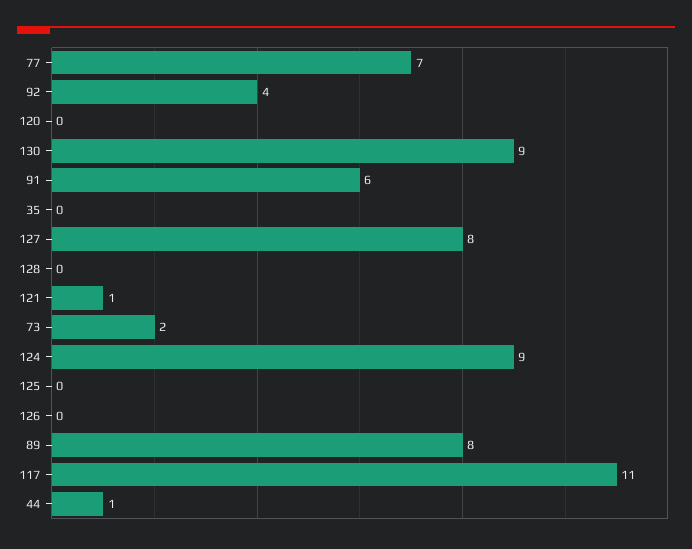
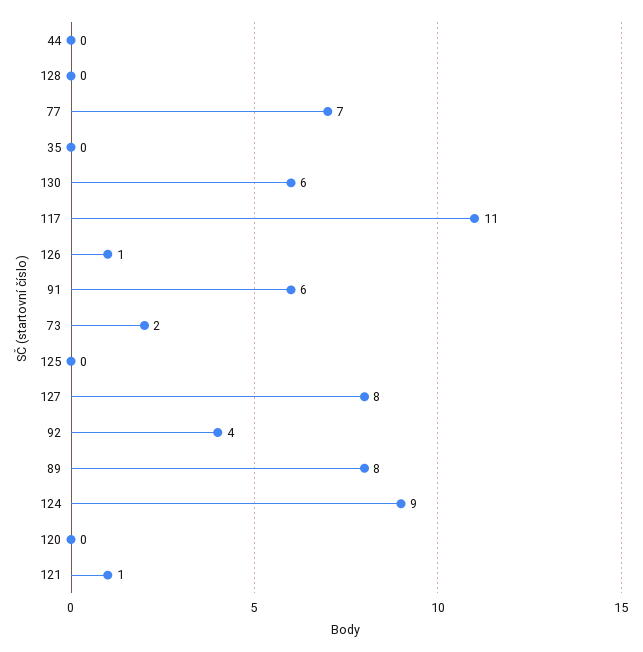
130: 9 -> 6
126: 0 -> 1
44: 1 -> 0

